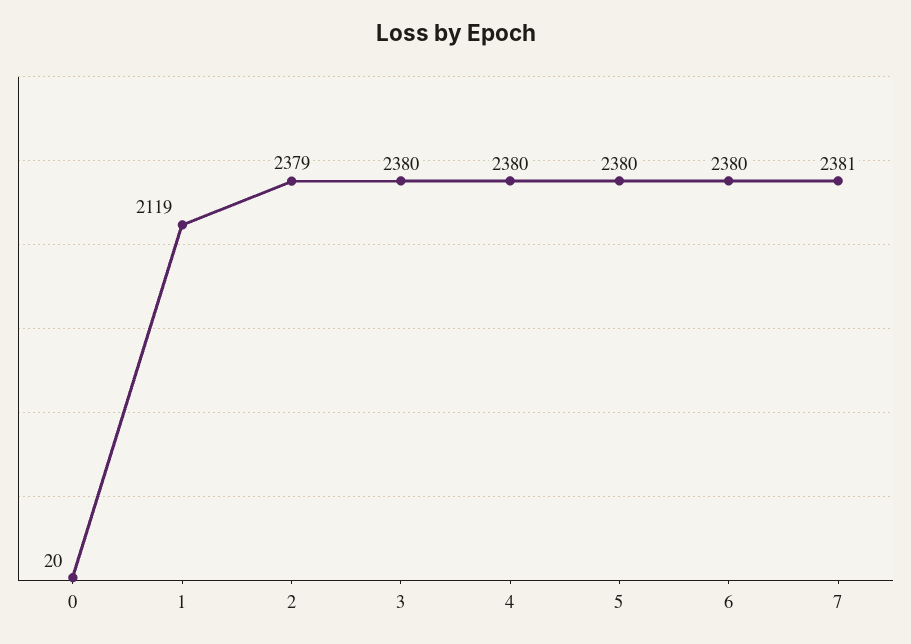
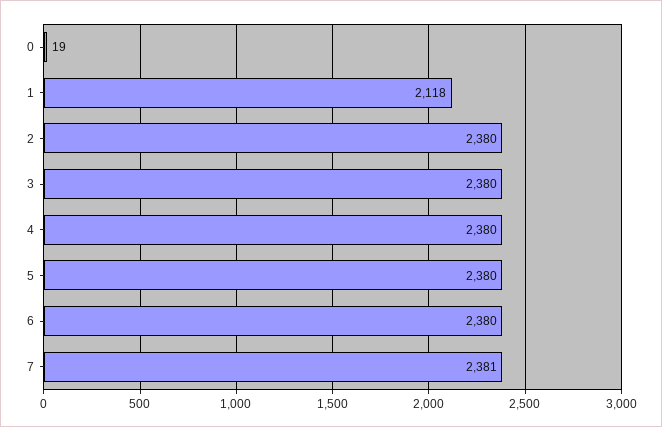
0: 20 -> 19
1: 2119 -> 2118
2: 2379 -> 2380

